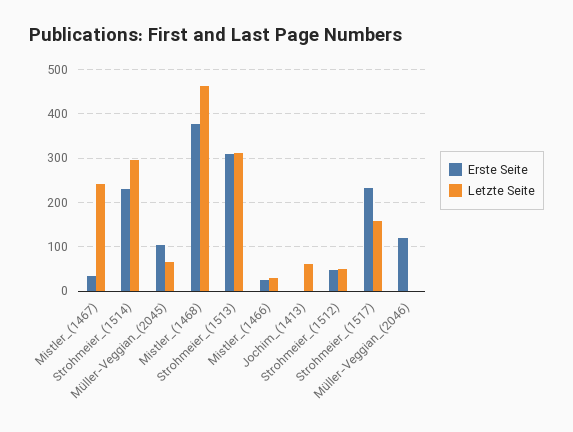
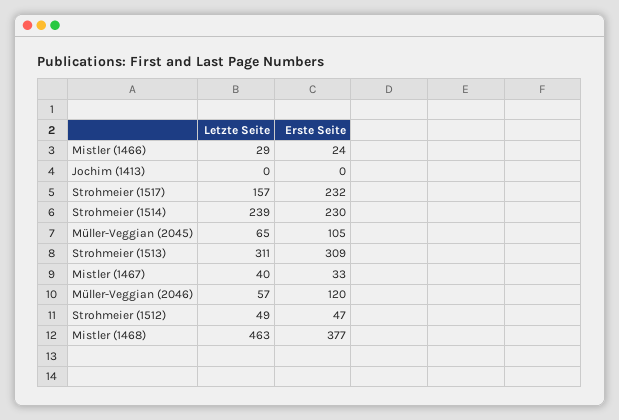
Letzte Seite, Mistler_(1467): 240 -> 40
Letzte Seite, Strohmeier_(1514): 300 -> 239
Letzte Seite, Jochim_(1413): 60 -> 0
Letzte Seite, Müller-Veggian_(2046): 0 -> 57

